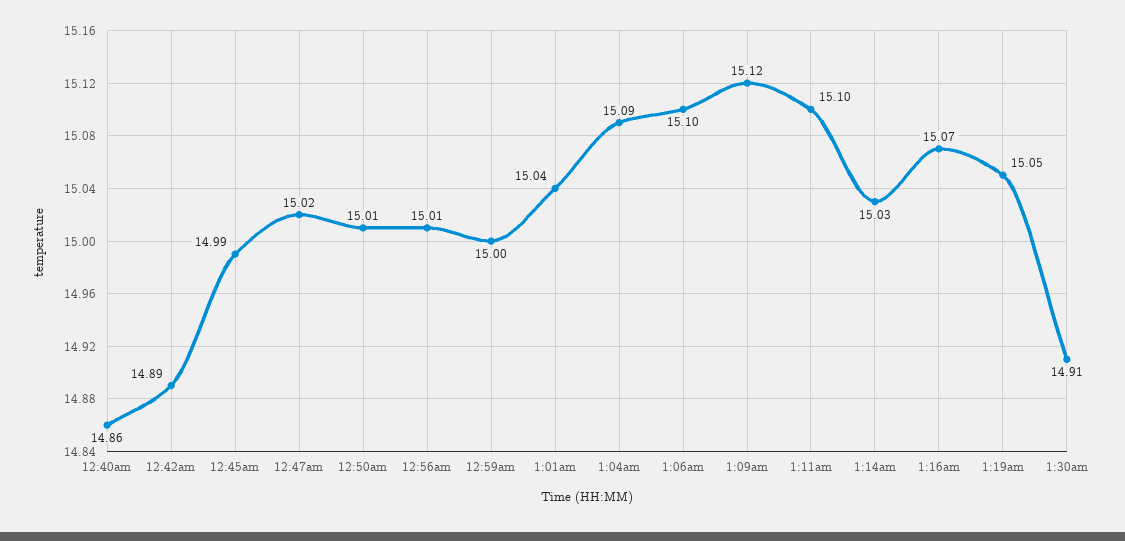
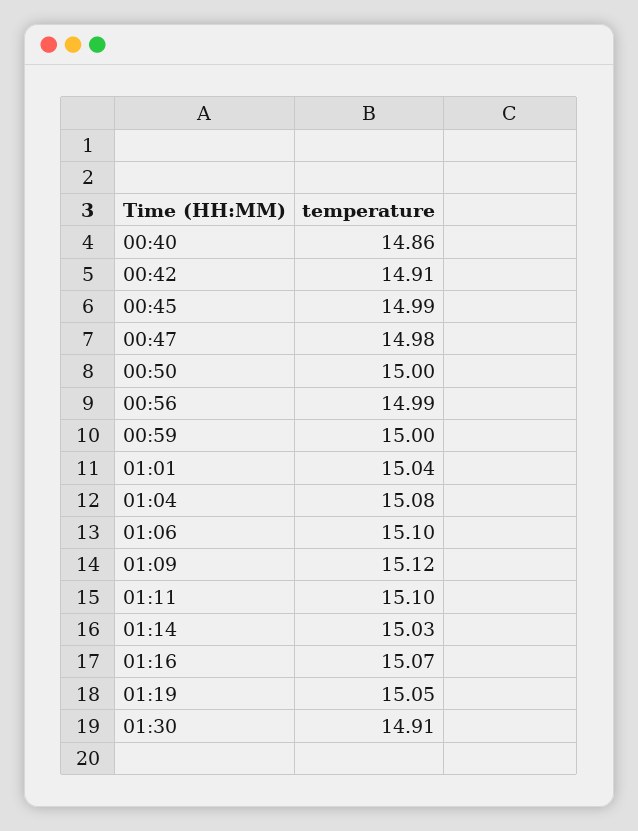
12:42am: 14.89 -> 14.91
12:47am: 15.02 -> 14.98
12:50am: 15.01 -> 15
12:56am: 15.01 -> 14.99
1:04am: 15.09 -> 15.08

